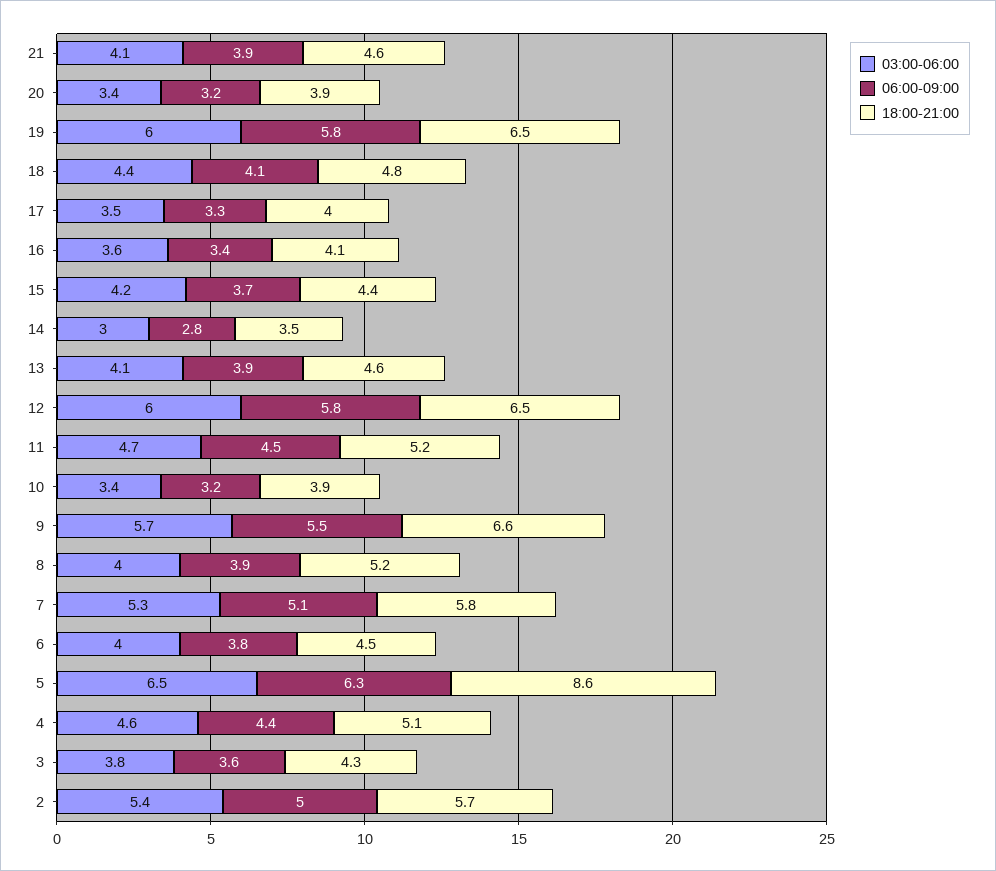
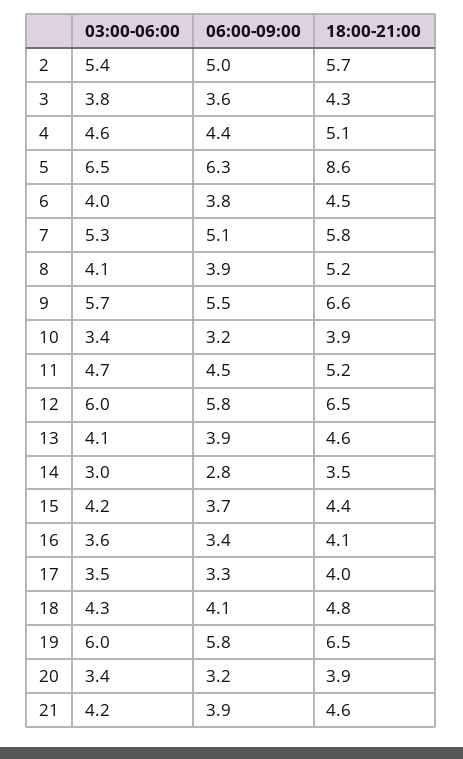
03:00-06:00, 21: 4.1 -> 4.2
03:00-06:00, 18: 4.4 -> 4.3
03:00-06:00, 8: 4 -> 4.1

